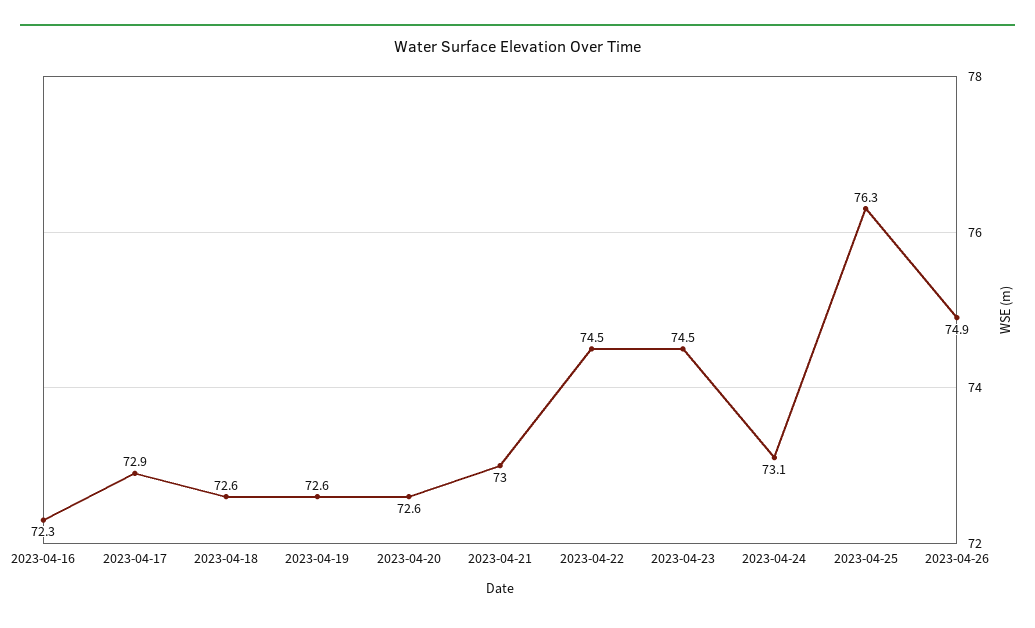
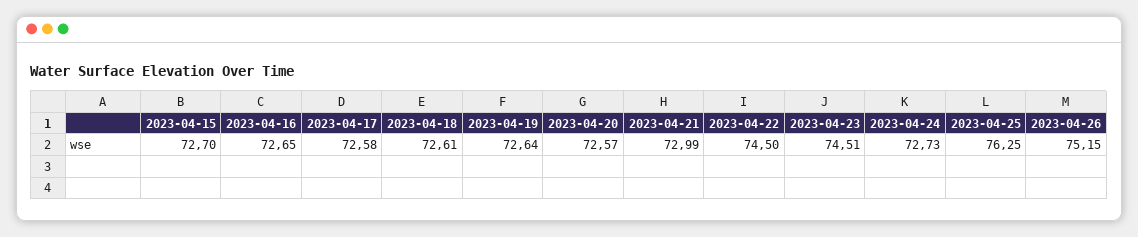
2023-04-16: 72.3 -> 72.65
2023-04-17: 72.9 -> 72.58
2023-04-24: 73.1 -> 72.73
2023-04-26: 74.9 -> 75.15
2023-04-15: none -> 72.7

